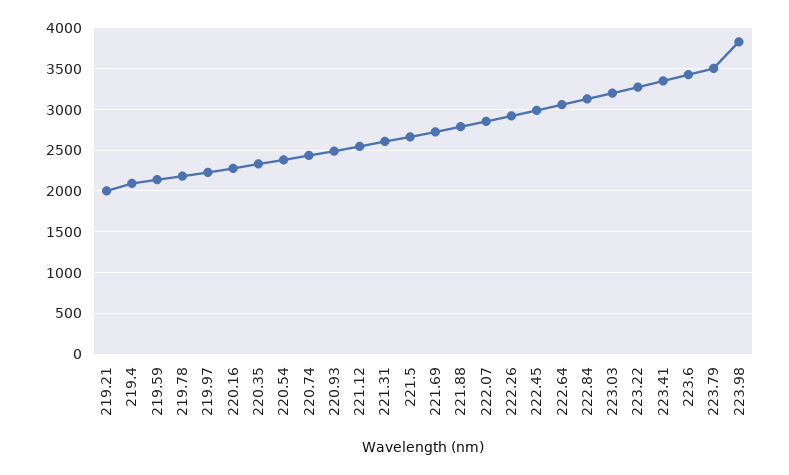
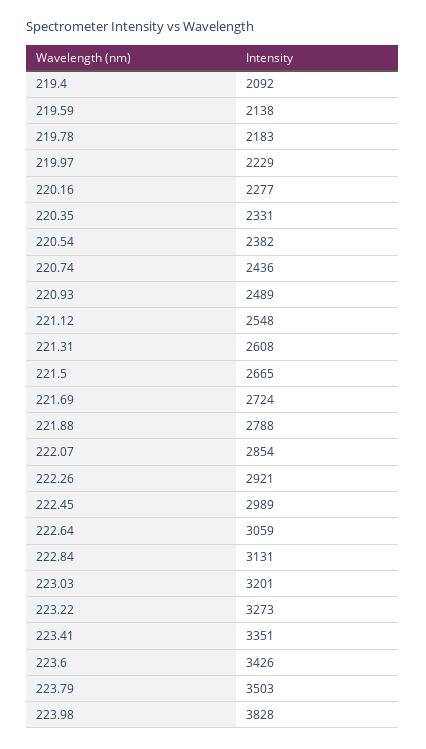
219.21: 2000 -> none

